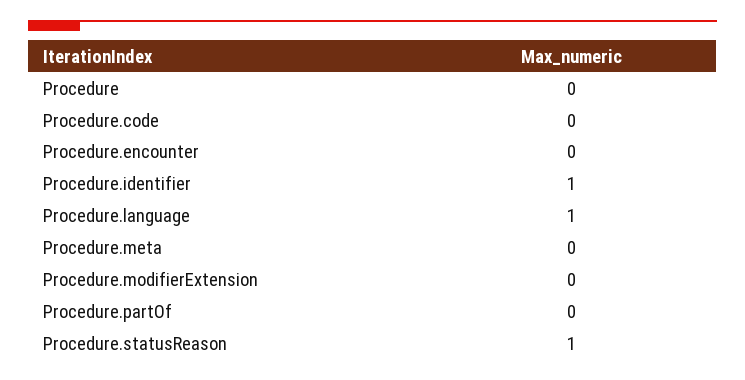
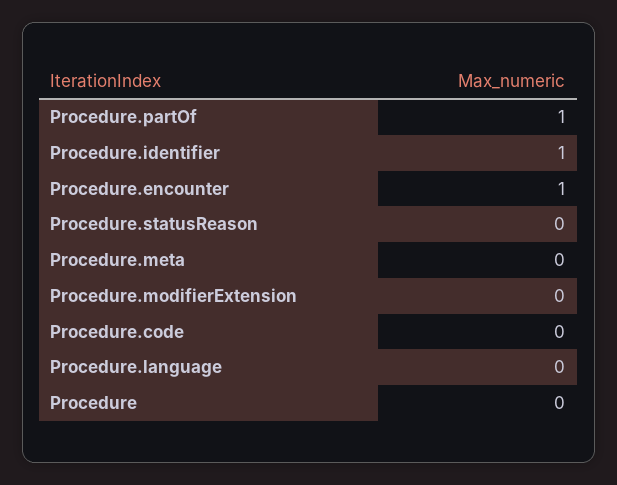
Procedure.encounter: 0 -> 1
Procedure.language: 1 -> 0
Procedure.partOf: 0 -> 1
Procedure.statusReason: 1 -> 0

